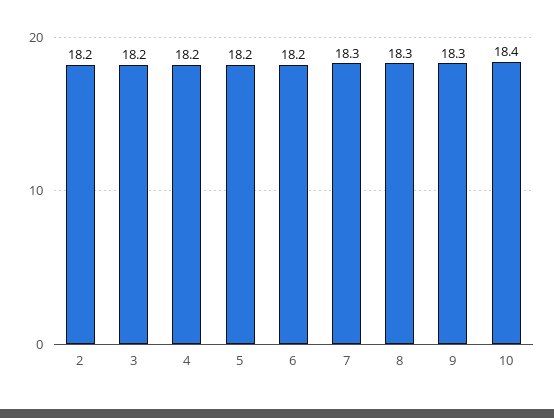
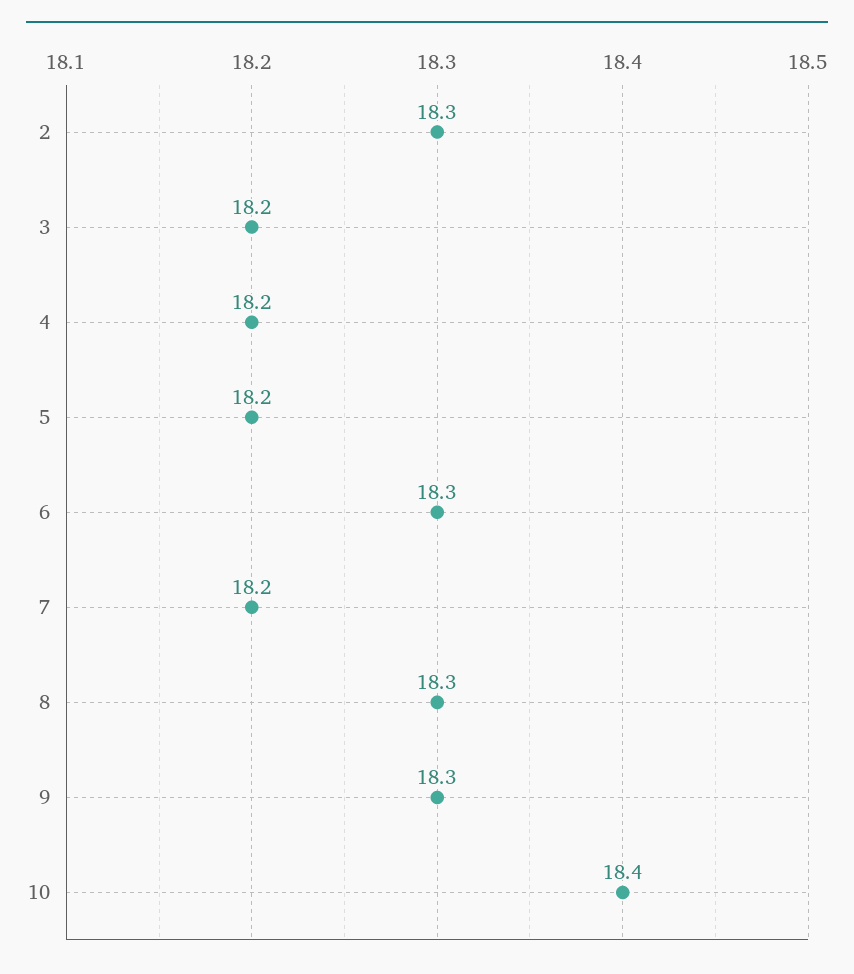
2: 18.2 -> 18.3
6: 18.2 -> 18.3
7: 18.3 -> 18.2

